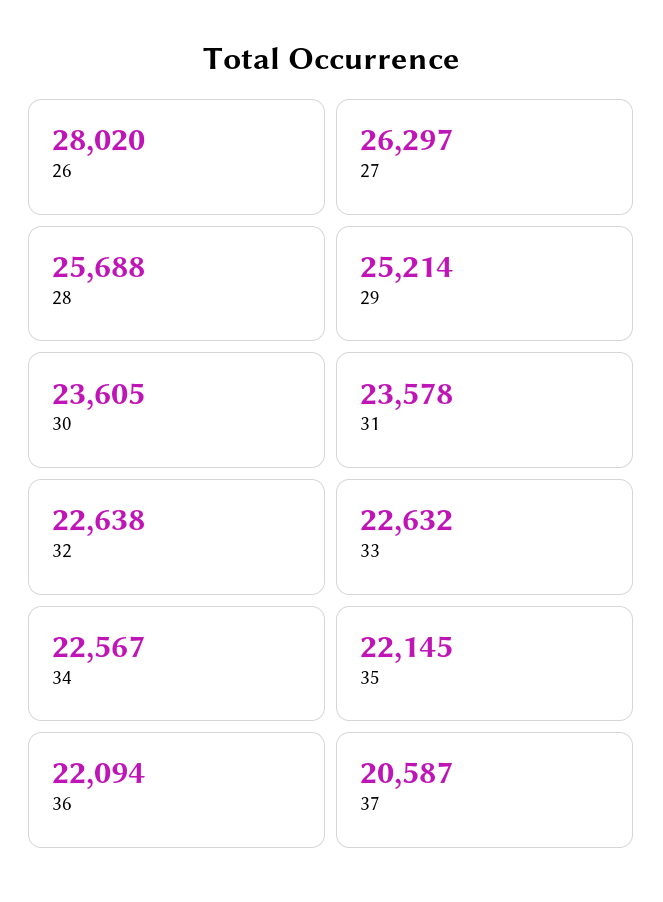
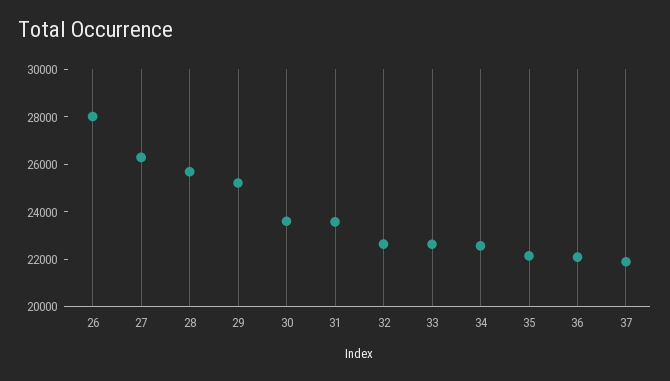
37: 20587 -> 22000

